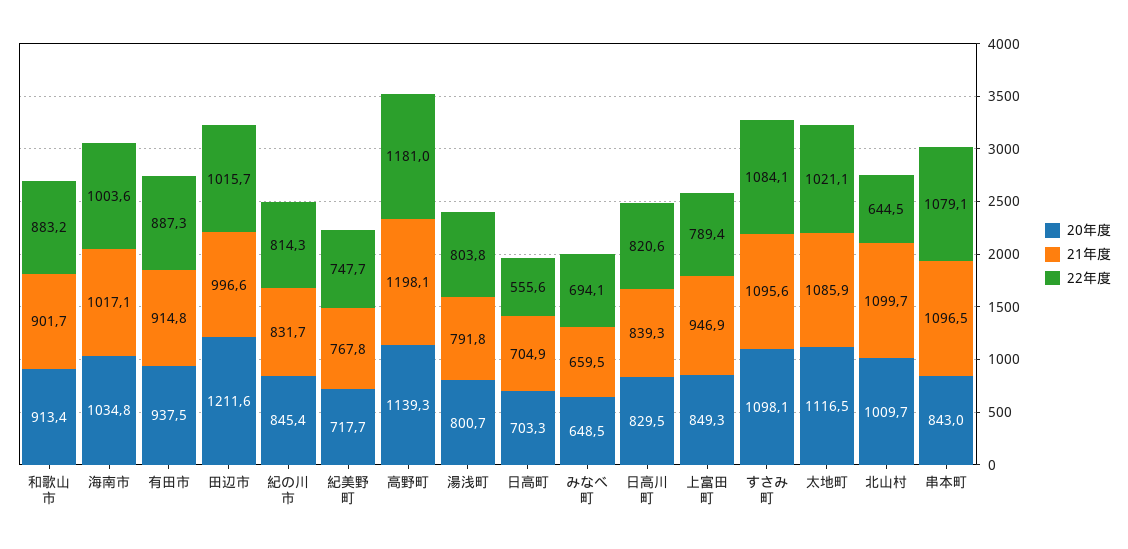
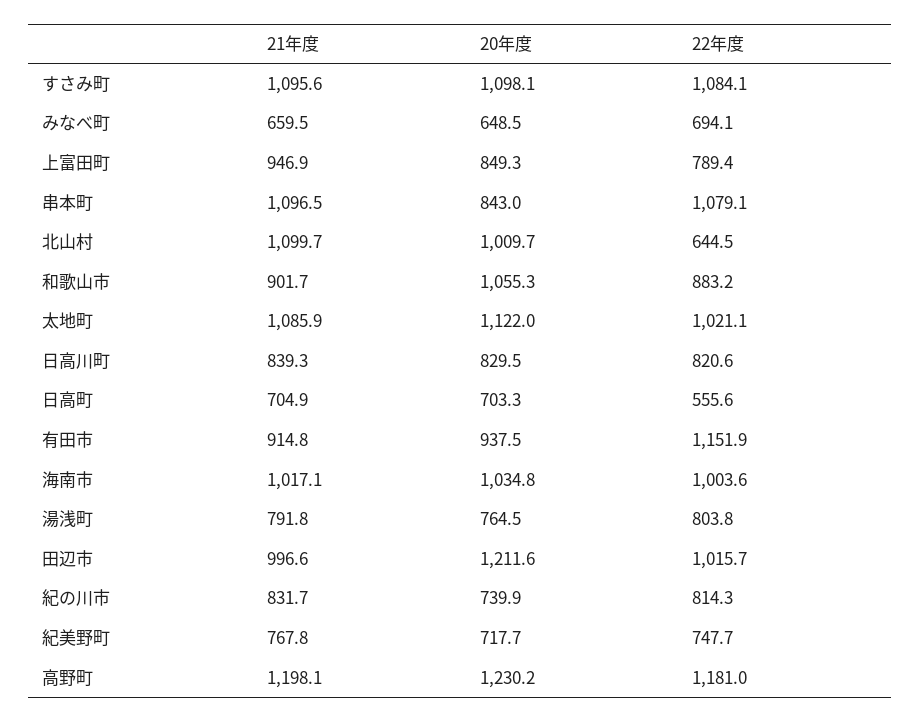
20年度, 和歌山市: 913.4 -> 1055.3
22年度, 有田市: 887.3 -> 1151.9
20年度, 紀の川市: 845.4 -> 739.9
20年度, 高野町: 1139.3 -> 1230.2
20年度, 湯浅町: 800.7 -> 764.5
20年度, 太地町: 1116.5 -> 1122

